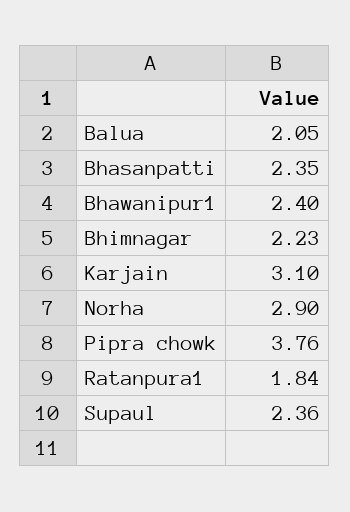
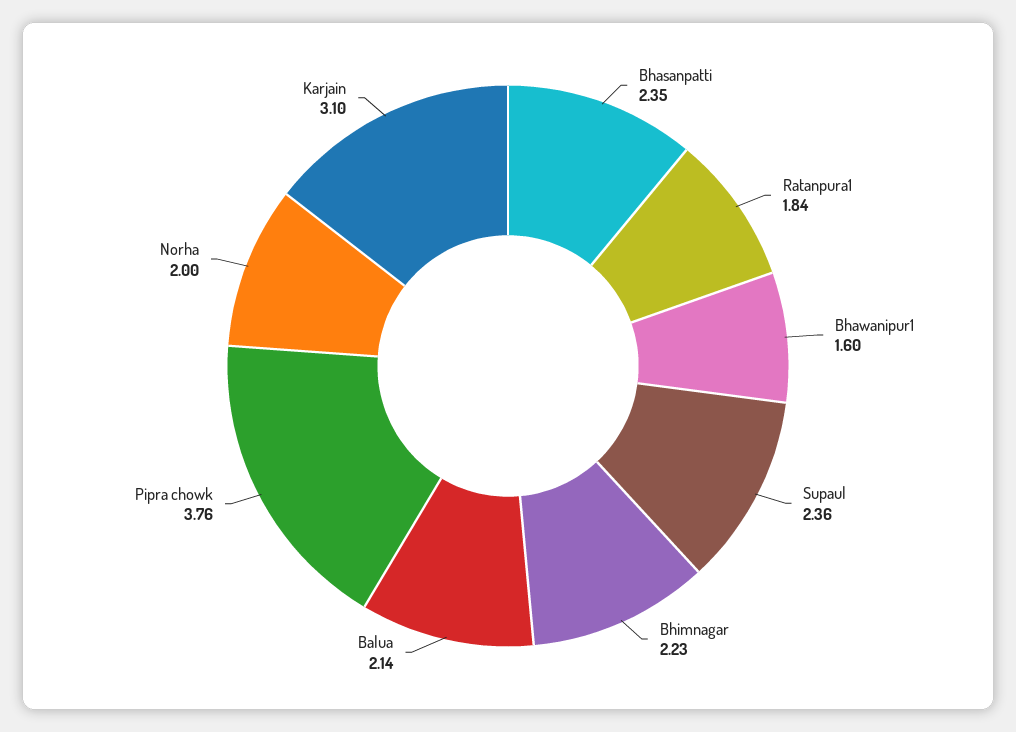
Balua: 2.05 -> 2.14
Bhawanipur1: 2.4 -> 1.6
Norha: 2.9 -> 2

